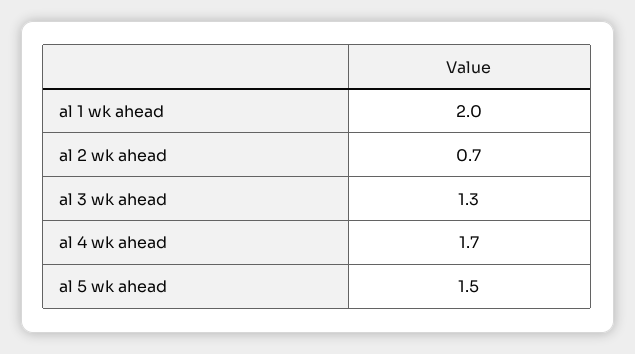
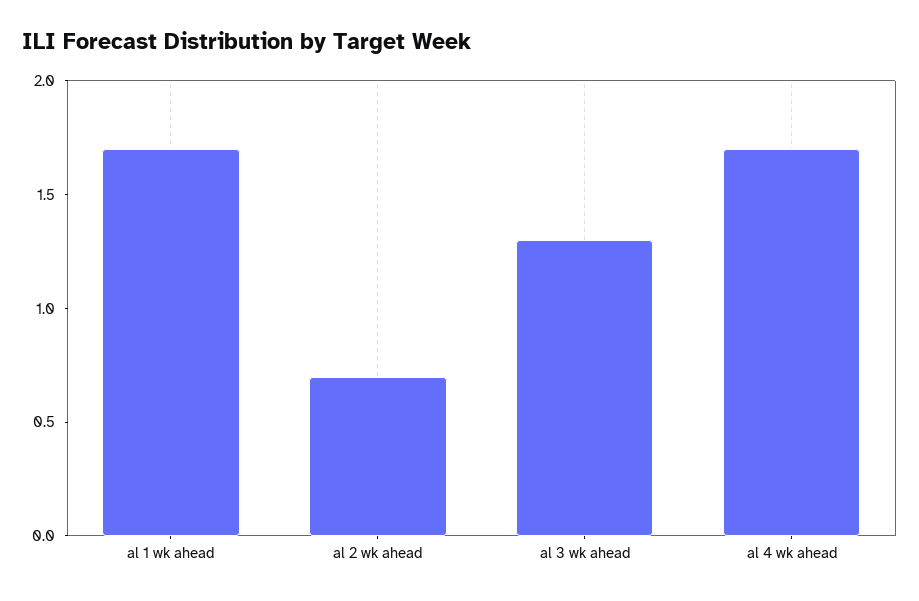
al 1 wk ahead: 2 -> 1.7
al 5 wk ahead: 1.5 -> none

